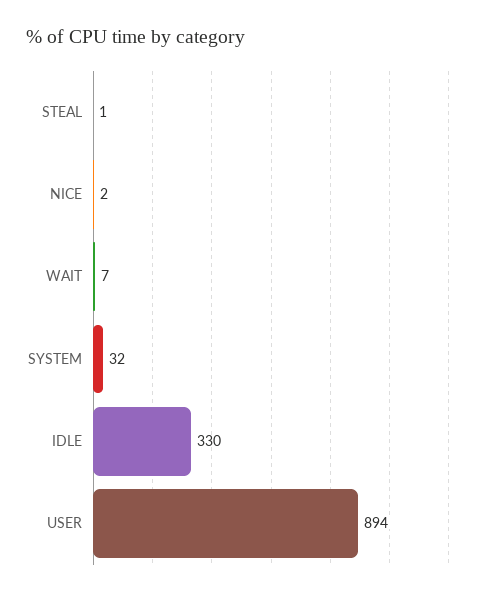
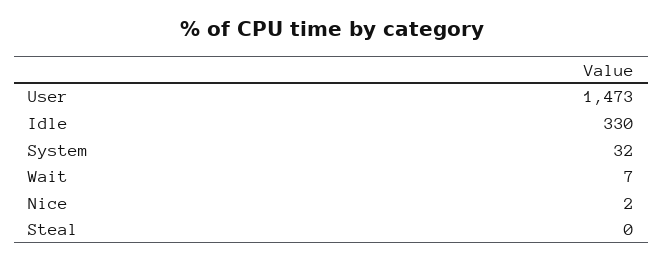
STEAL: 1 -> 0
USER: 894 -> 1473

